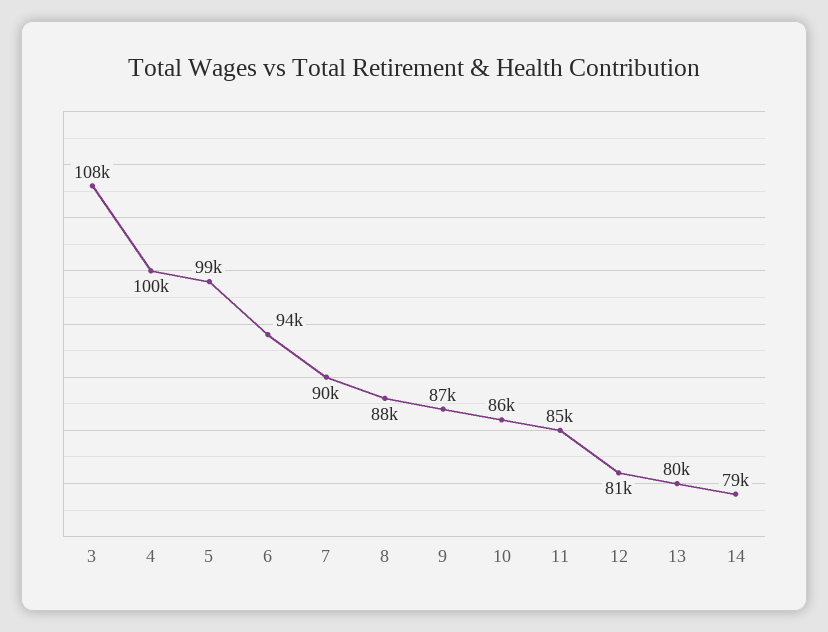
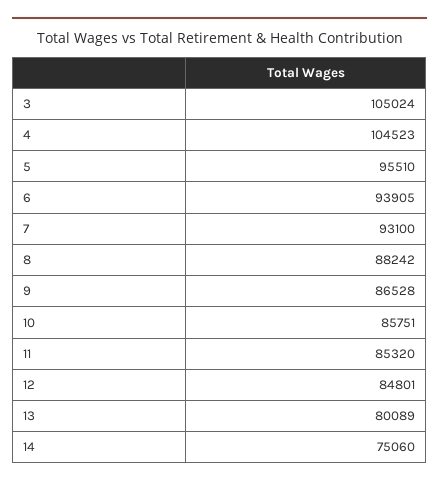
3: 108000 -> 105024
4: 100000 -> 104523
5: 99000 -> 95510
7: 90000 -> 93100
12: 81000 -> 84801
14: 79000 -> 75060

